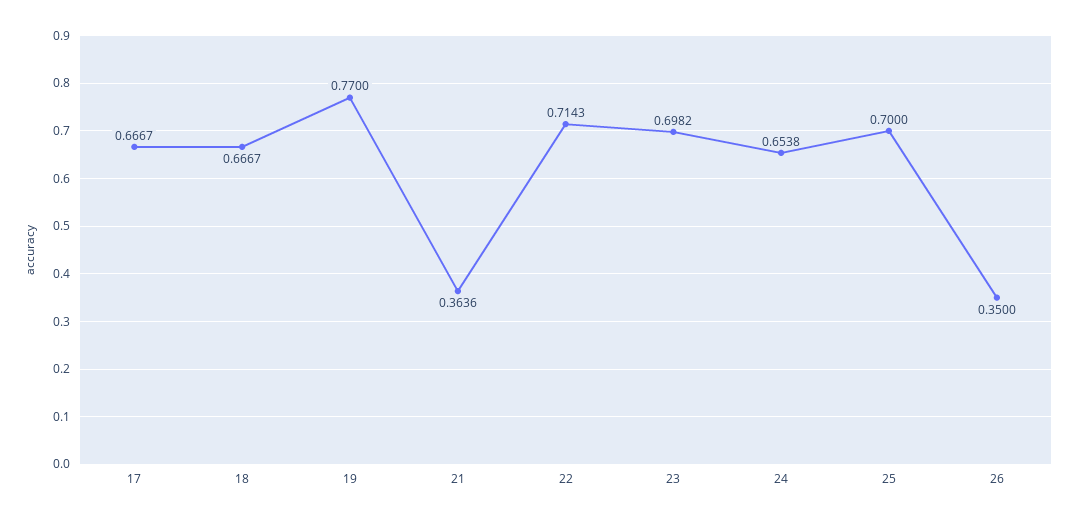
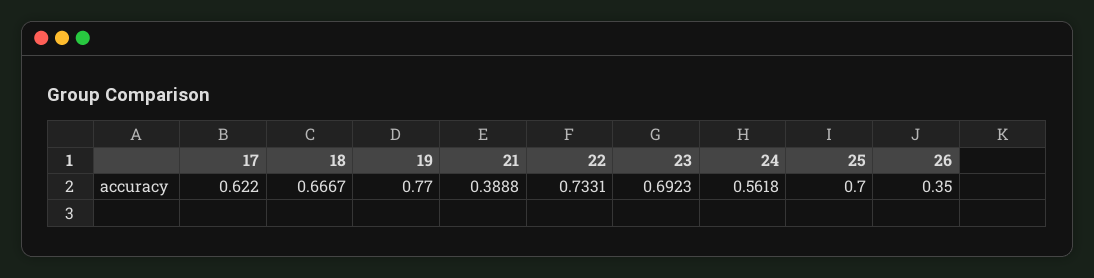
17: 0.6667 -> 0.622
21: 0.3636 -> 0.3888
22: 0.7143 -> 0.7331
23: 0.6982 -> 0.6923
24: 0.6538 -> 0.5618

